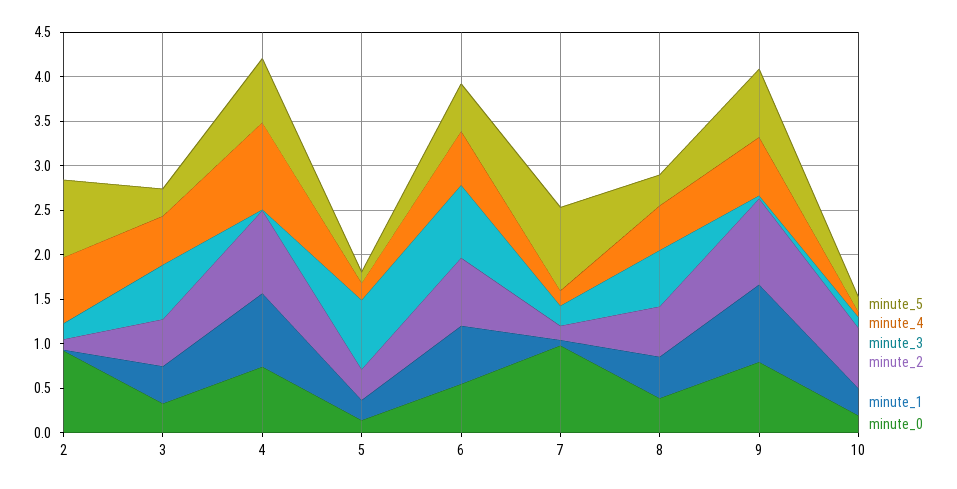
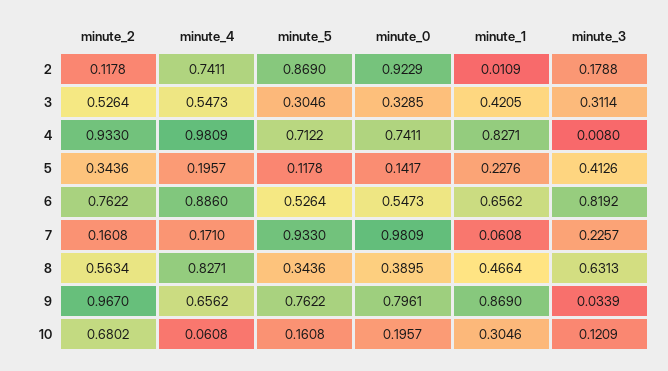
minute_3, 3: 0.6 -> 0.3114
minute_3, 5: 0.8 -> 0.4126
minute_4, 6: 0.6 -> 0.886
minute_4, 8: 0.5 -> 0.8271

